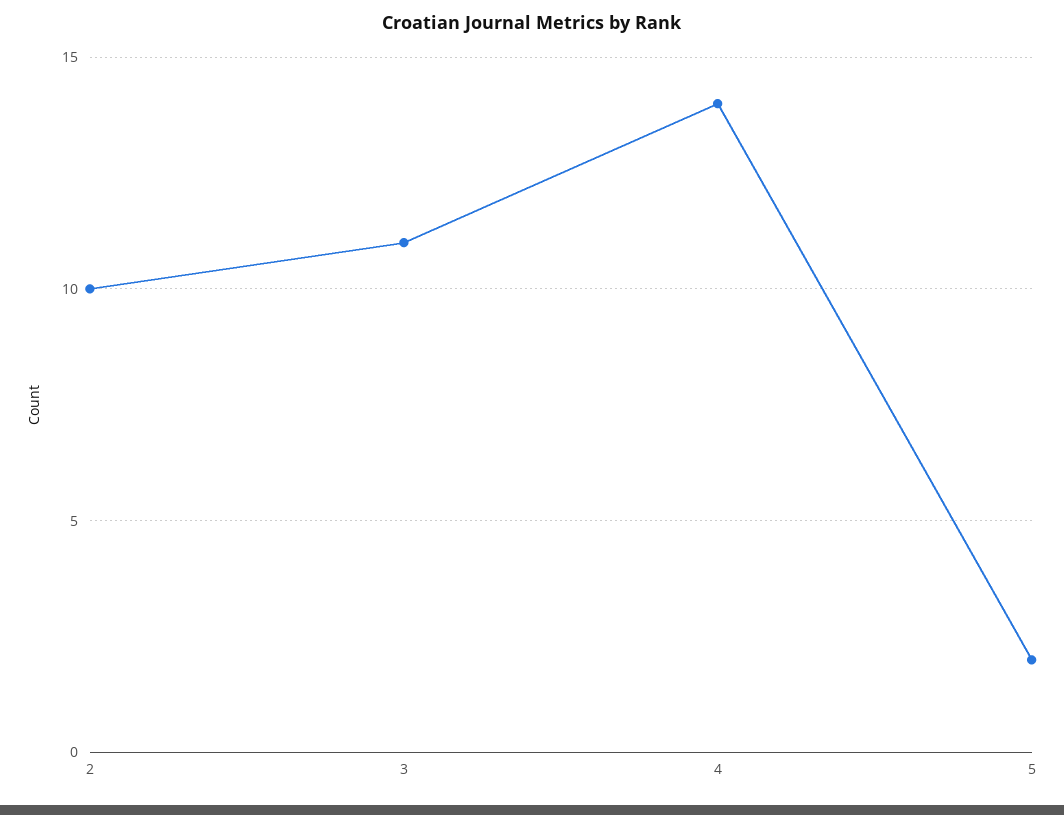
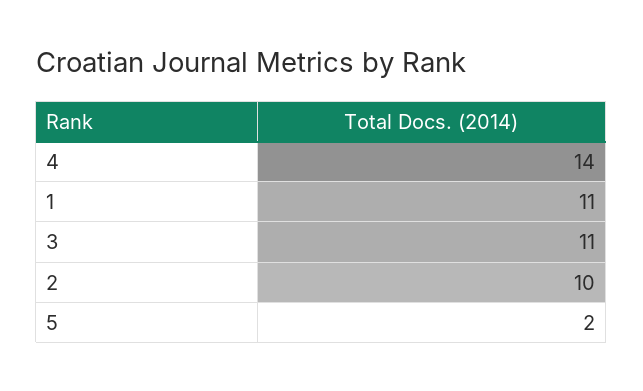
1: none -> 11

